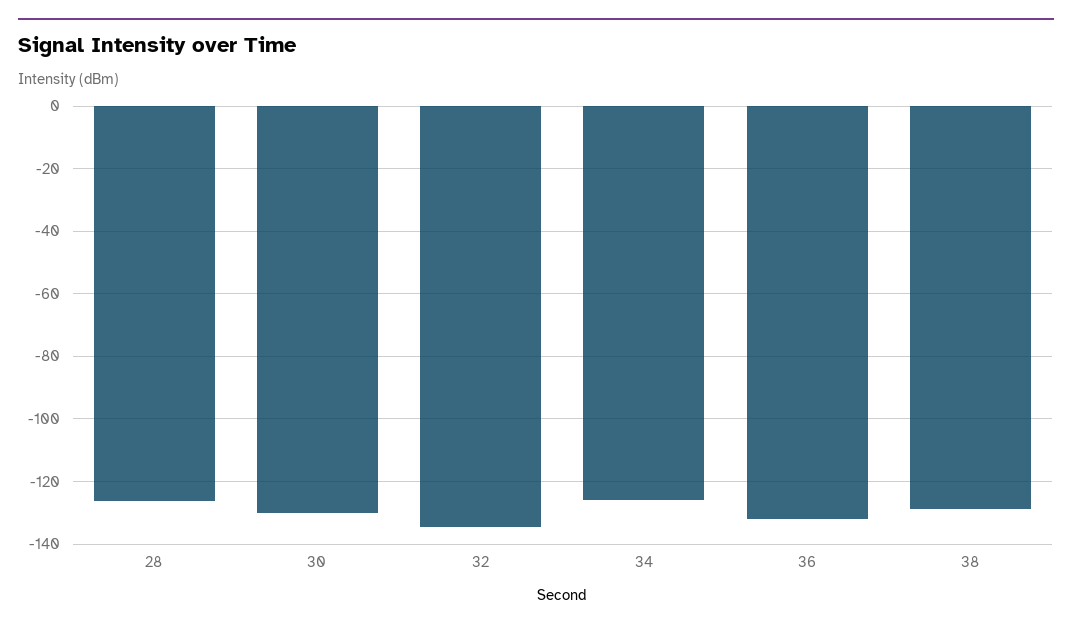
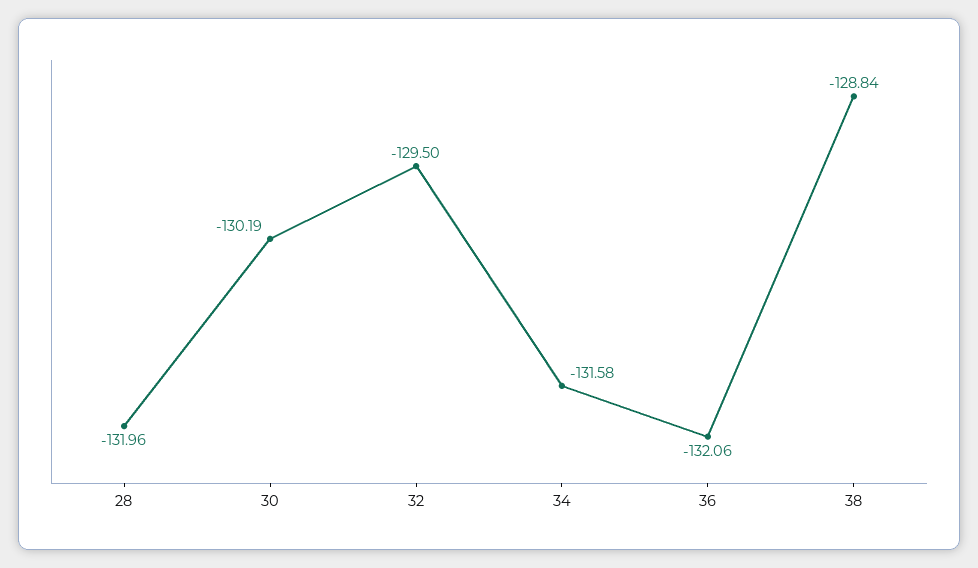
28: -126 -> -131.96
32: -134 -> -129.5
34: -126 -> -131.58

